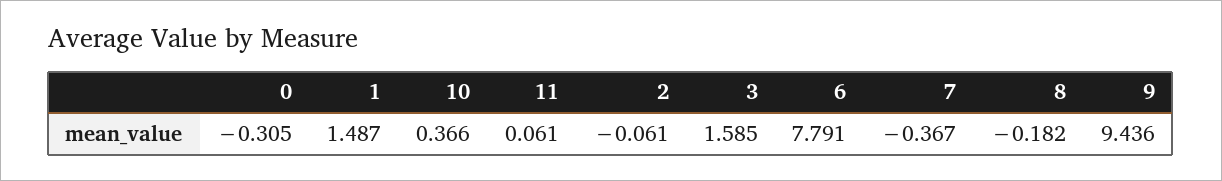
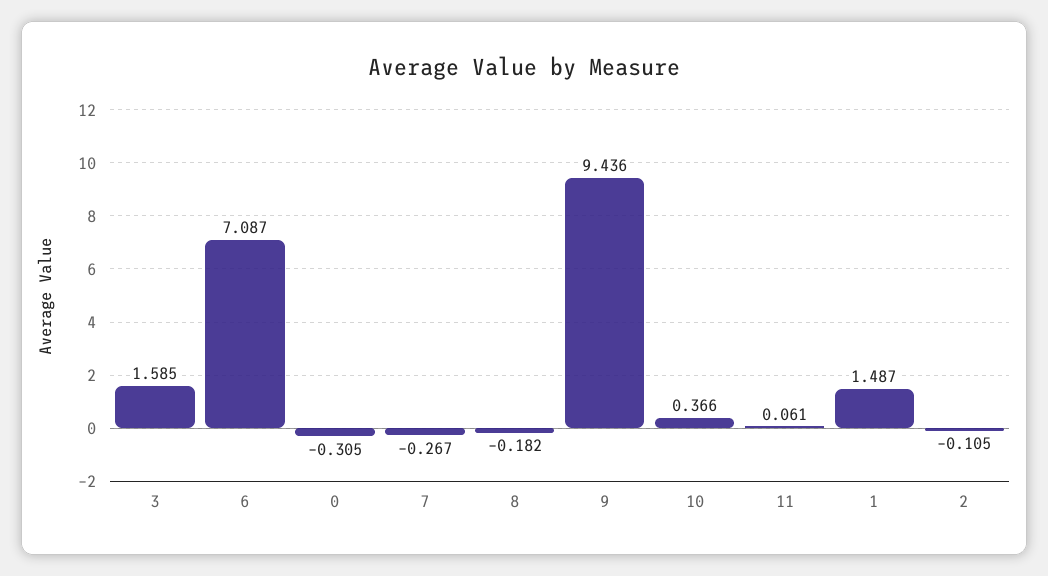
2: -0.061 -> -0.105
6: 7.791 -> 7.087
7: -0.367 -> -0.267

